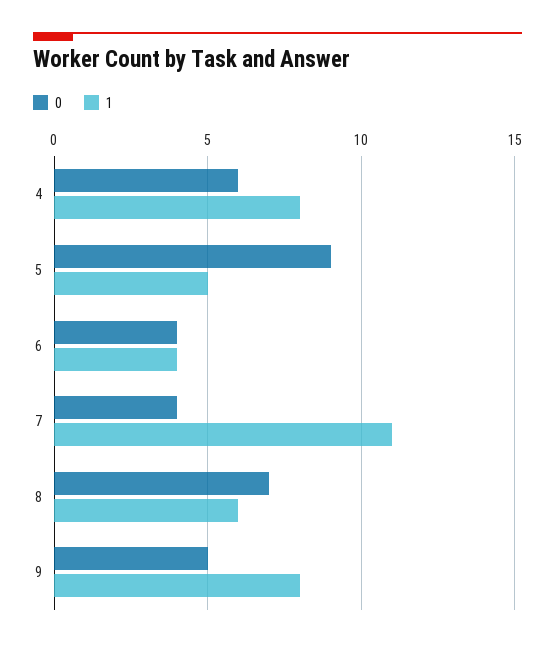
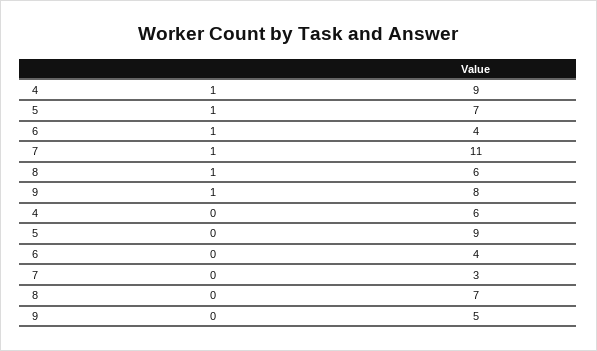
1, 4: 8 -> 9
1, 5: 5 -> 7
0, 7: 4 -> 3

